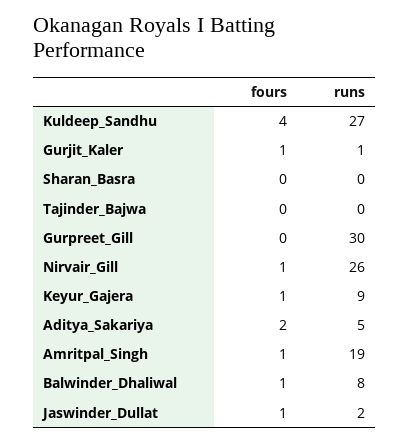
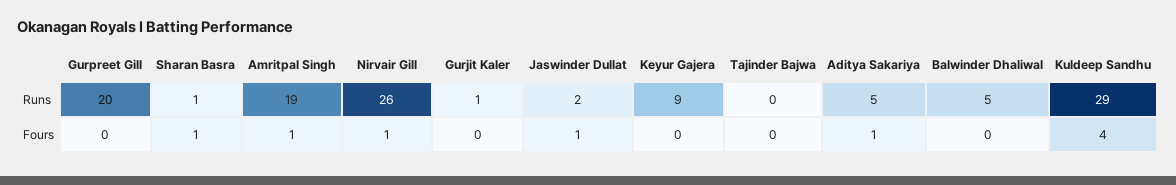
runs, Kuldeep_Sandhu: 27 -> 29
fours, Gurjit_Kaler: 1 -> 0
fours, Sharan_Basra: 0 -> 1
runs, Sharan_Basra: 0 -> 1
runs, Gurpreet_Gill: 30 -> 20
fours, Keyur_Gajera: 1 -> 0
fours, Aditya_Sakariya: 2 -> 1
fours, Balwinder_Dhaliwal: 1 -> 0
runs, Balwinder_Dhaliwal: 8 -> 5

